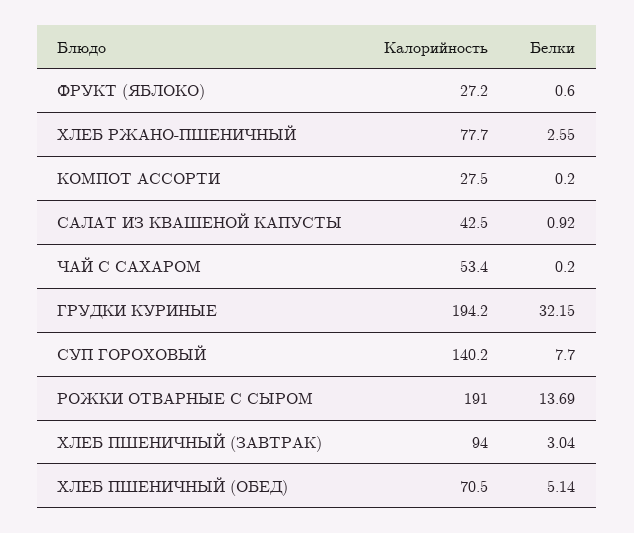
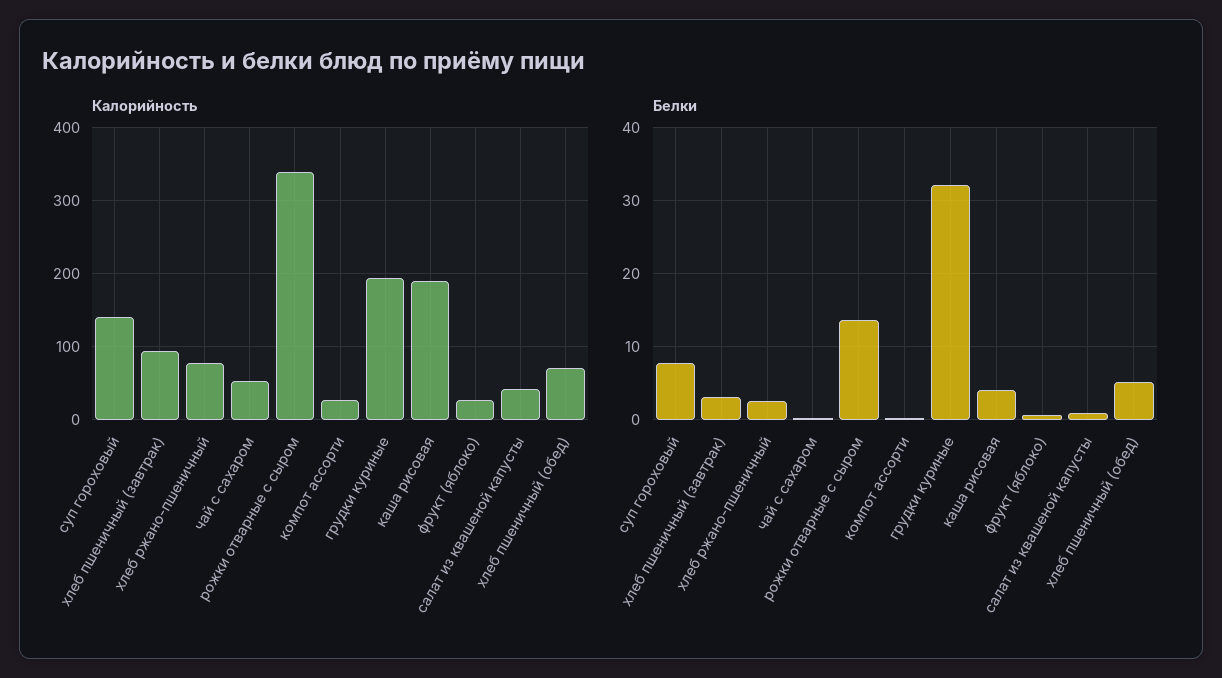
Калорийность, РОЖКИ ОТВАРНЫЕ С СЫРОМ: 191 -> 340
Калорийность, каша рисовая: none -> 190
Белки, каша рисовая: none -> 4

